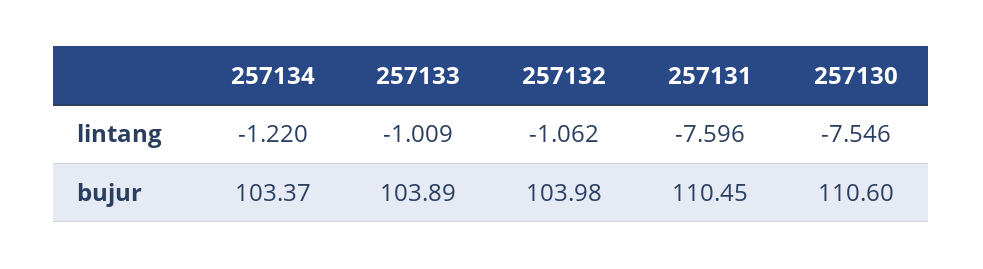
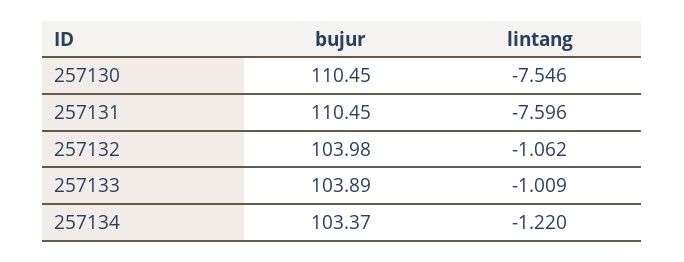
257130, bujur: 110.6 -> 110.45

